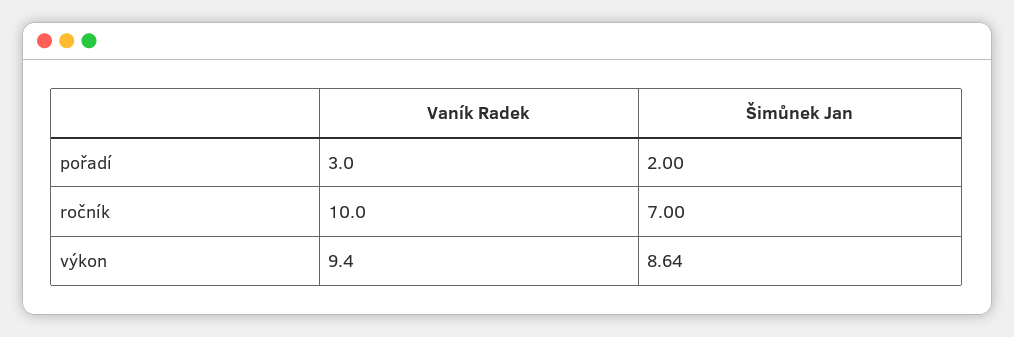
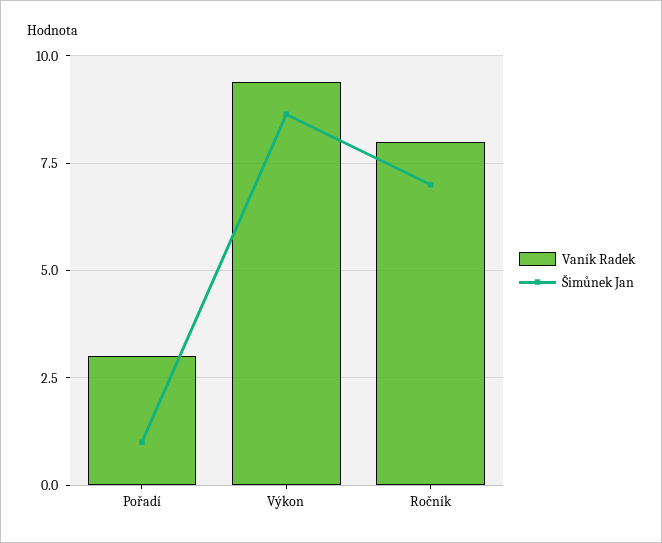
Šimůnek Jan, pořadí: 2 -> 1
Vaník Radek, ročník: 10 -> 8

